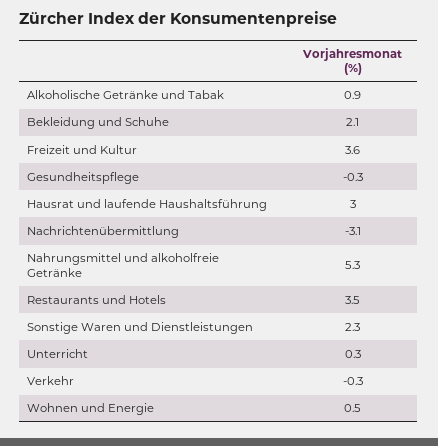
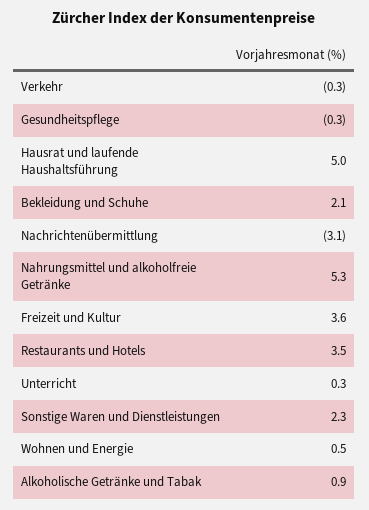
Hausrat und laufende Haushaltsführung: 3 -> 5

